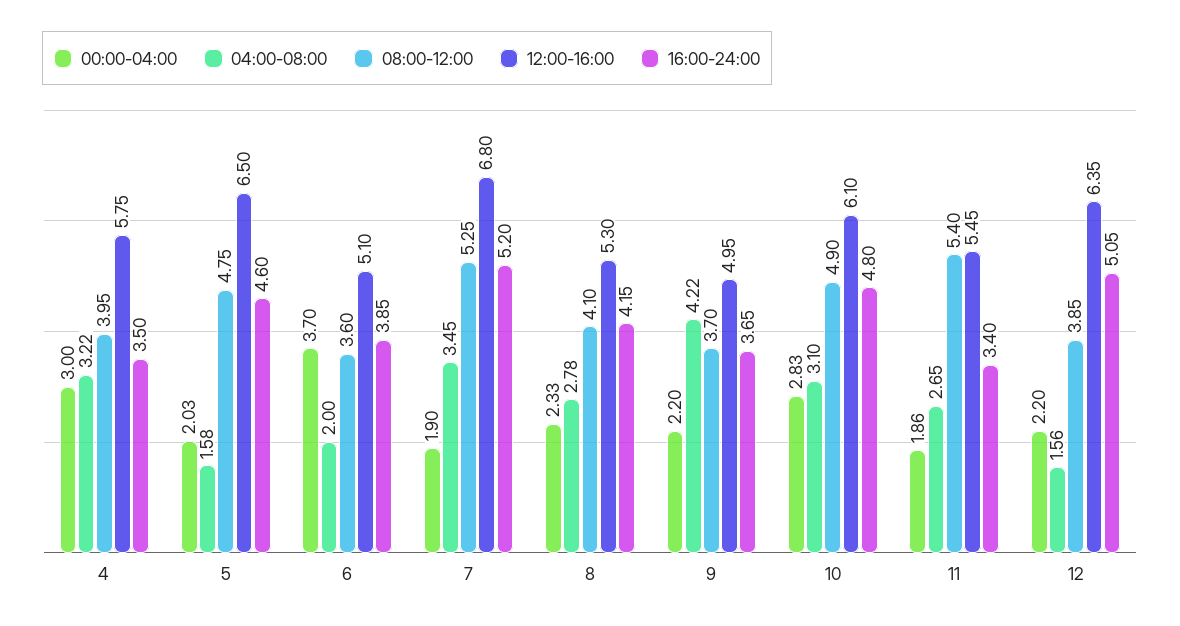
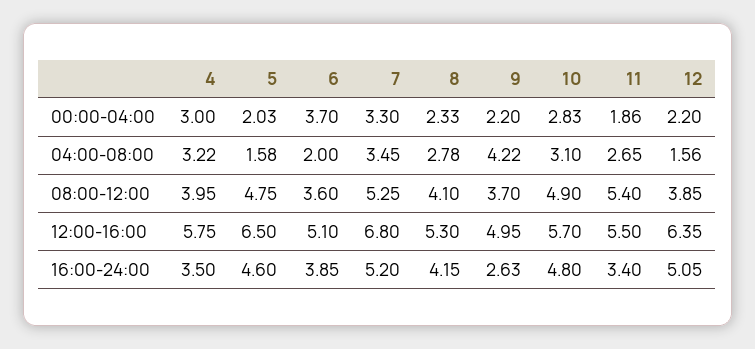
00:00-04:00, 7: 1.9 -> 3.3
16:00-24:00, 9: 3.65 -> 2.63
12:00-16:00, 10: 6.1 -> 5.7
12:00-16:00, 11: 5.45 -> 5.5

